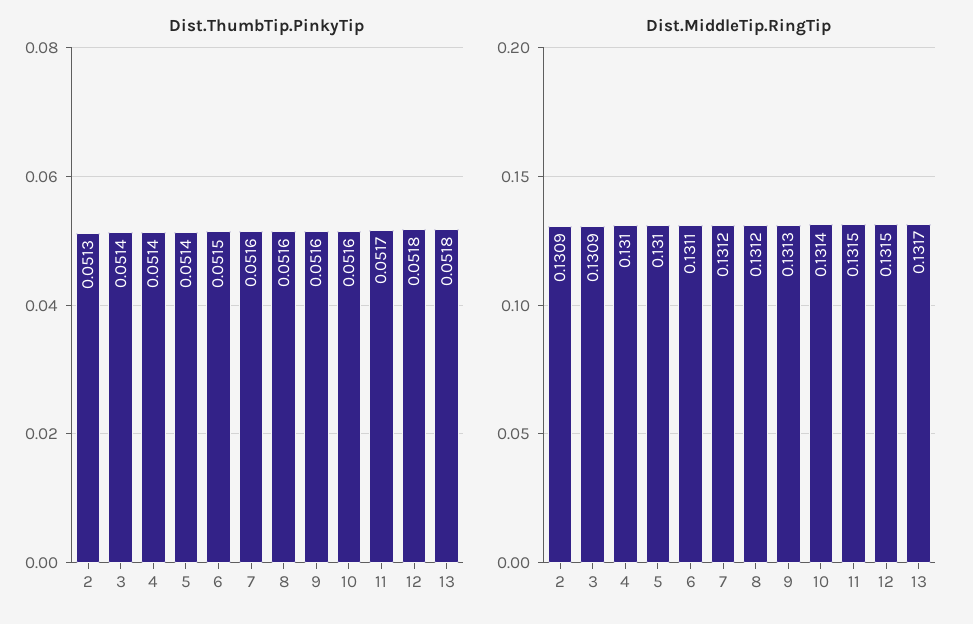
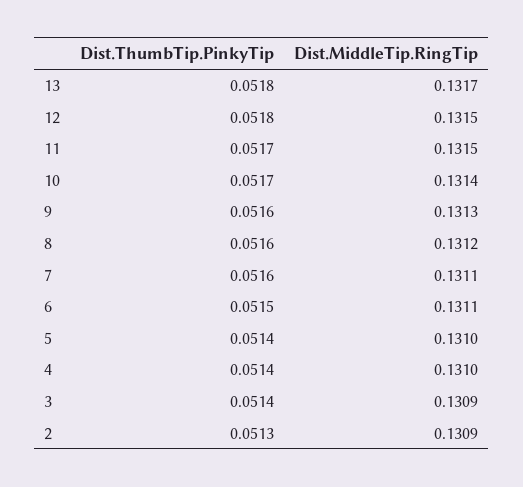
Dist.ThumbTip.PinkyTip, 10: 0.0516 -> 0.0517
Dist.MiddleTip.RingTip, 7: 0.1312 -> 0.1311

